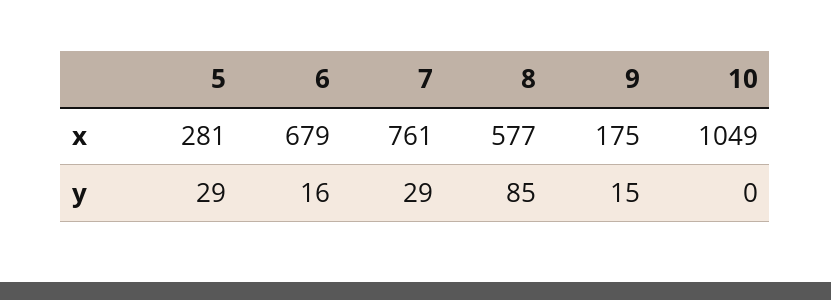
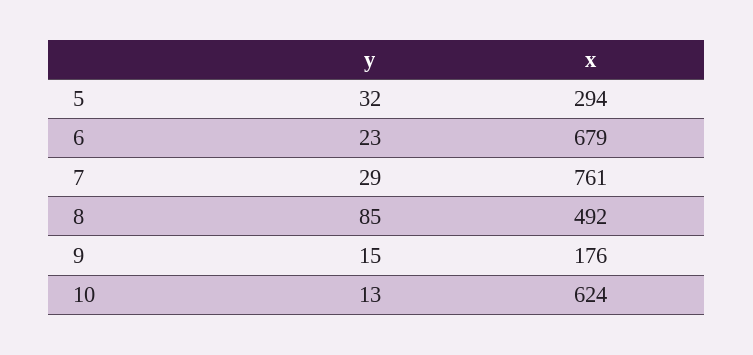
5, x: 281 -> 294
8, x: 577 -> 492
9, x: 175 -> 176
10, x: 1049 -> 624
5, y: 29 -> 32
6, y: 16 -> 23
10, y: 0 -> 13

